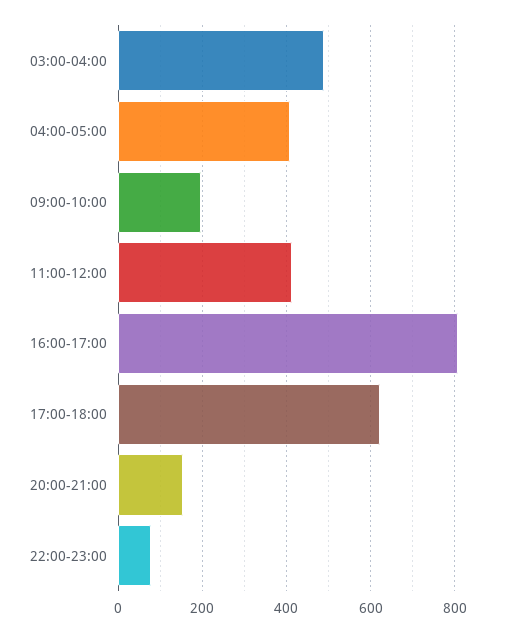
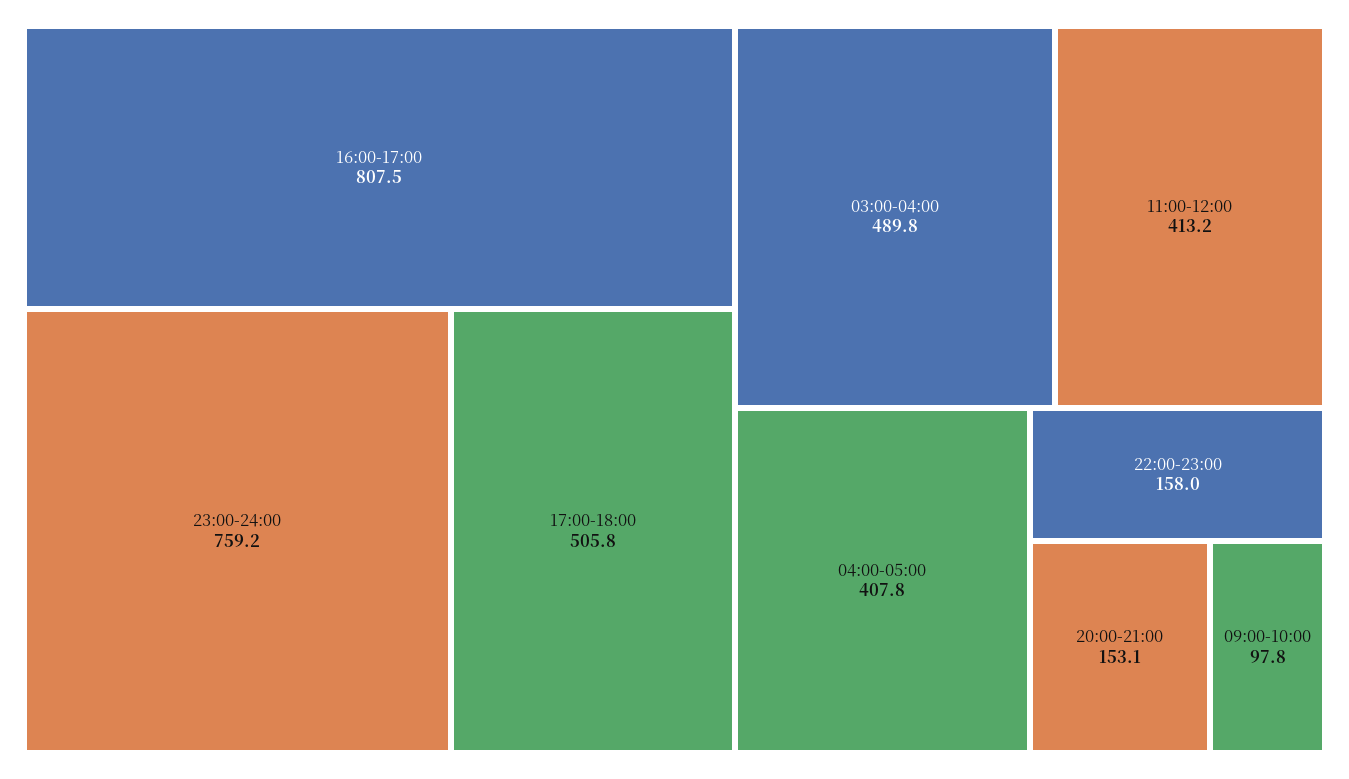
09:00-10:00: 200 -> 97.8
17:00-18:00: 620 -> 505.8
22:00-23:00: 80 -> 158
23:00-24:00: none -> 759.2

